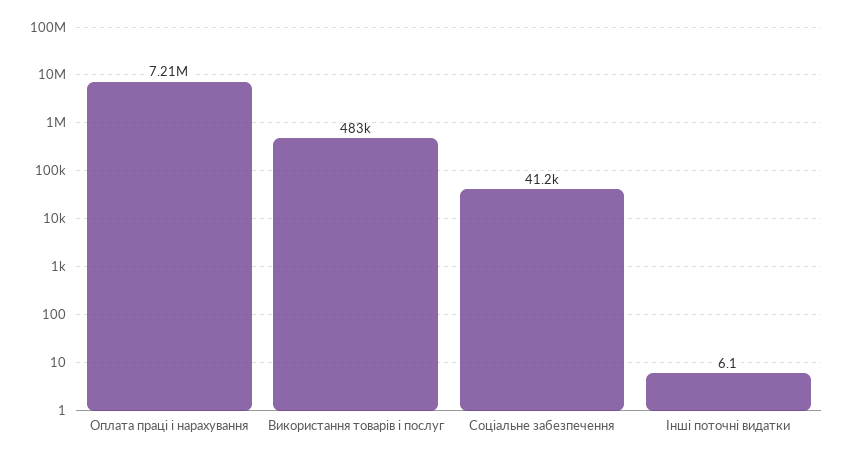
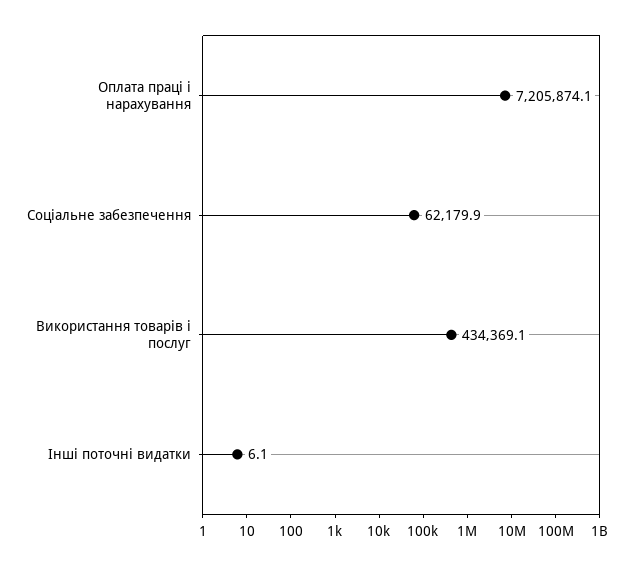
Використання товарів і послуг: 483000 -> 434369.1
Соціальне забезпечення: 41200 -> 62179.9

